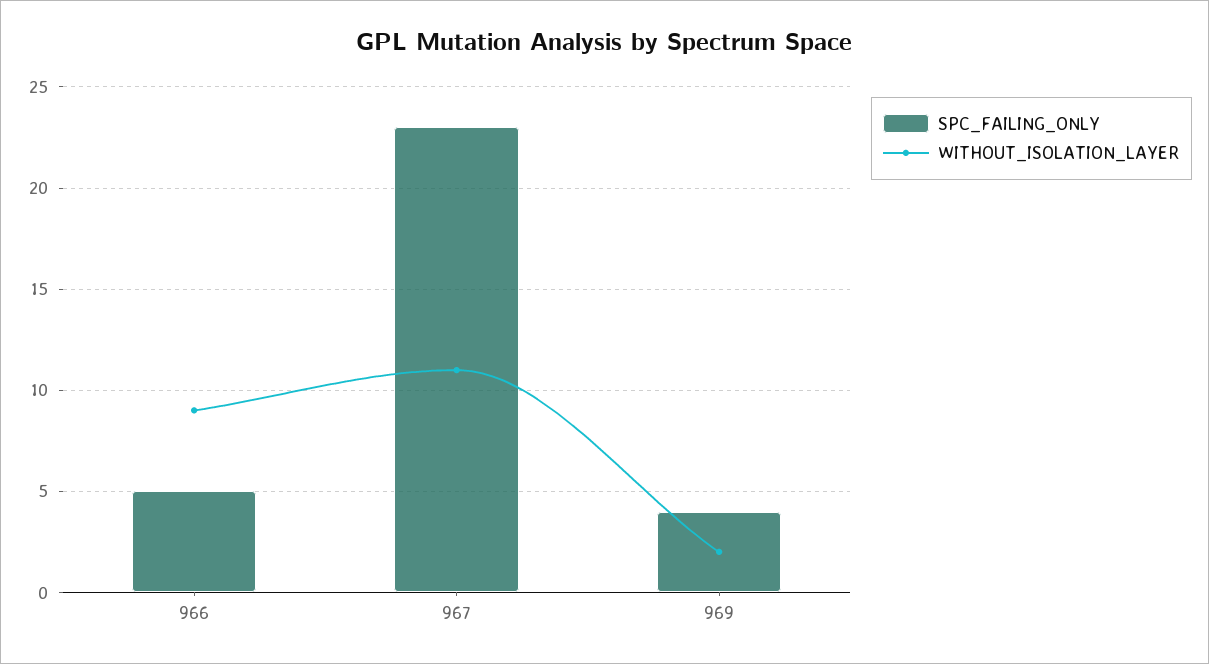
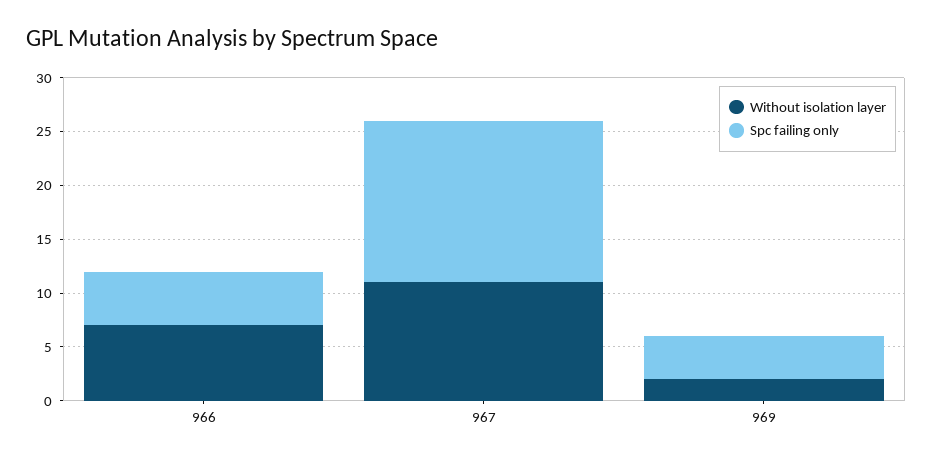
WITHOUT_ISOLATION_LAYER, 966: 9 -> 7
SPC_FAILING_ONLY, 967: 23 -> 15

